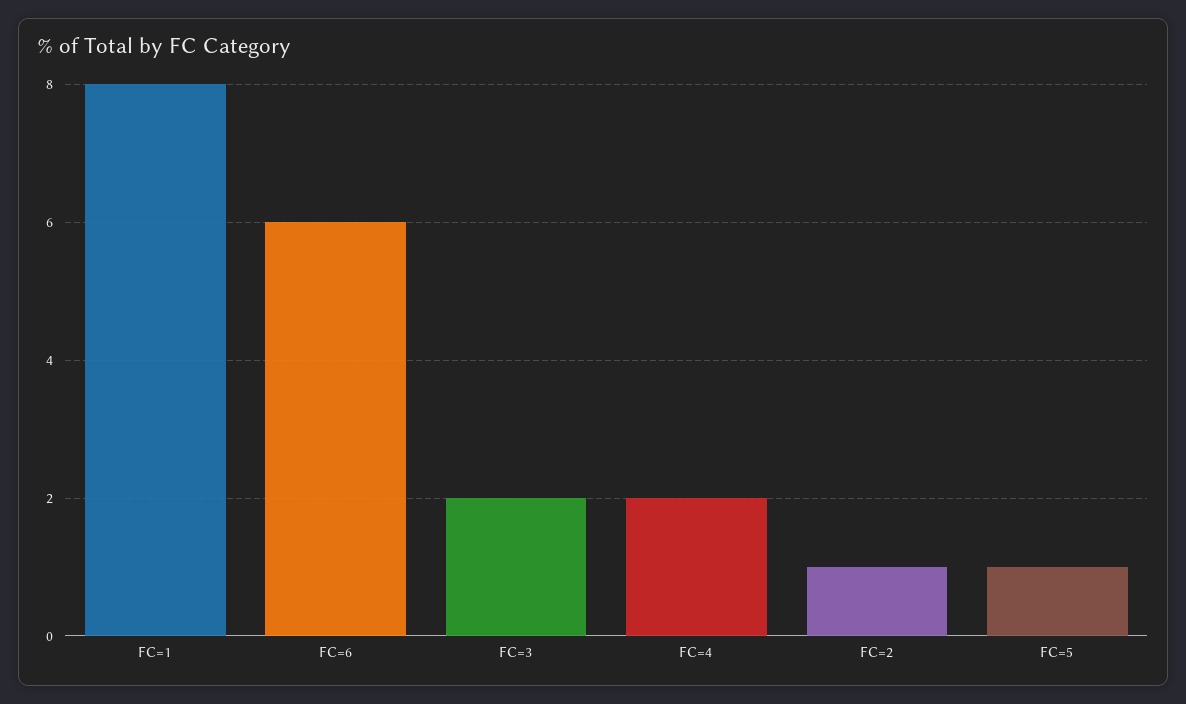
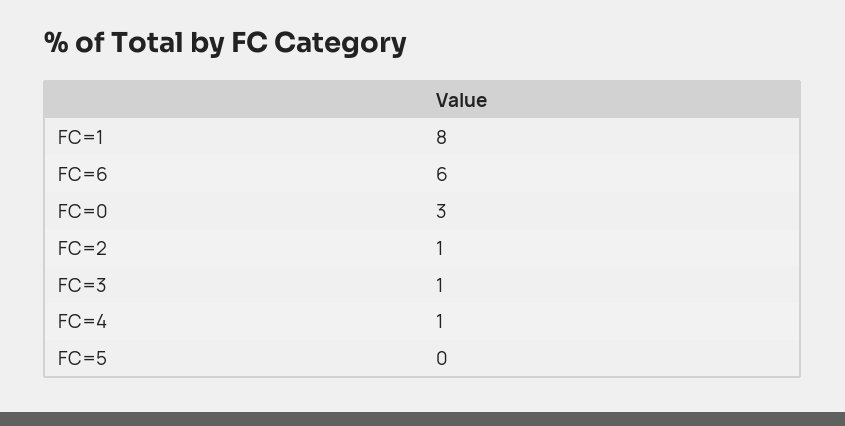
FC=3: 2 -> 1
FC=4: 2 -> 1
FC=5: 1 -> 0
FC=0: none -> 3

